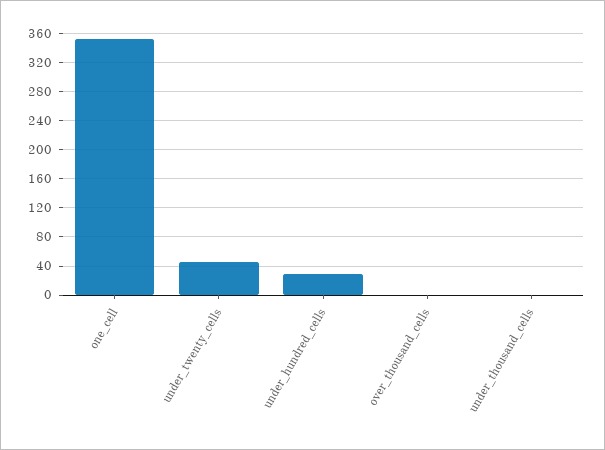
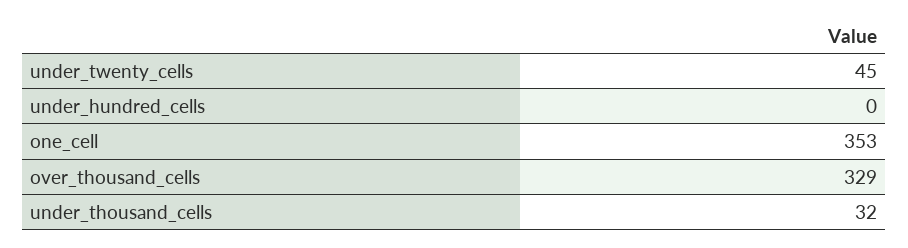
under_hundred_cells: 30 -> 0
over_thousand_cells: 0 -> 329
under_thousand_cells: 0 -> 32

